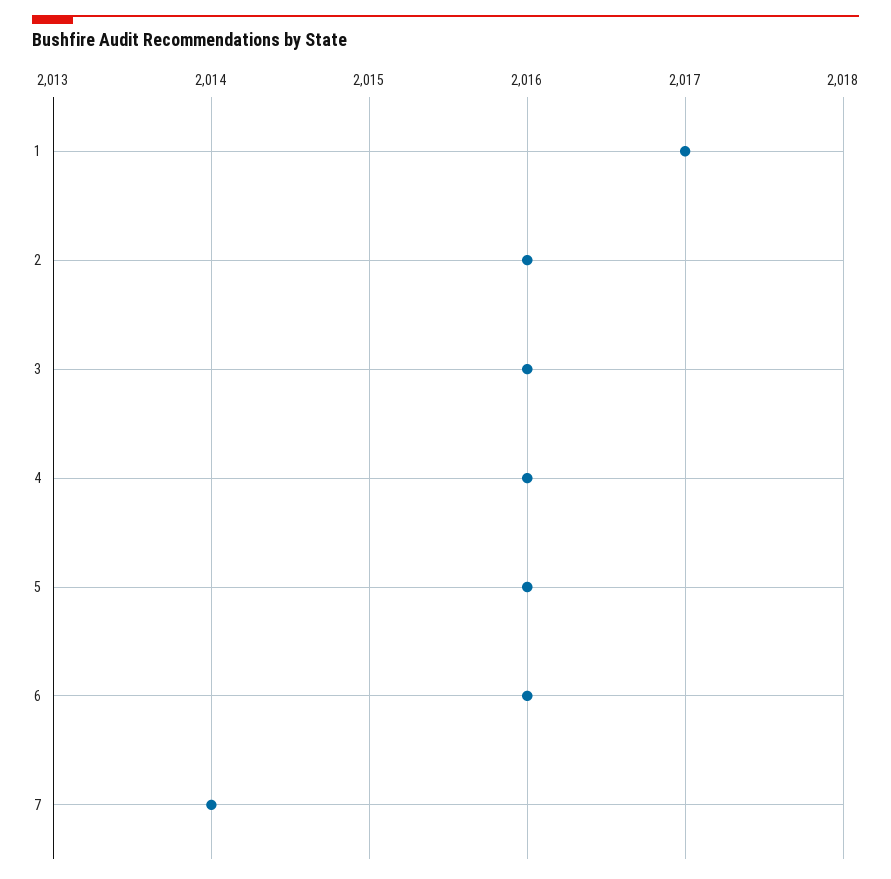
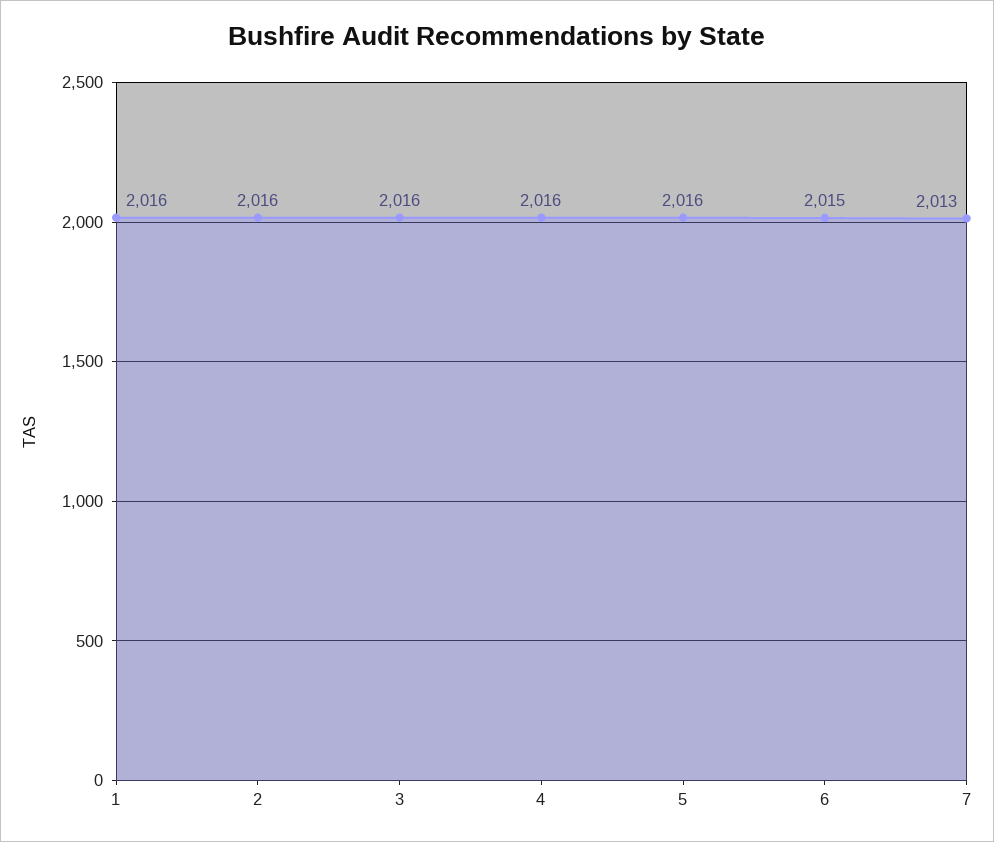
1: 2017 -> 2016
6: 2016 -> 2015
7: 2014 -> 2013

